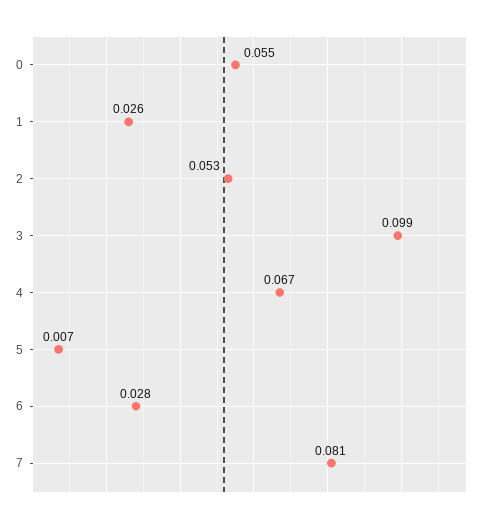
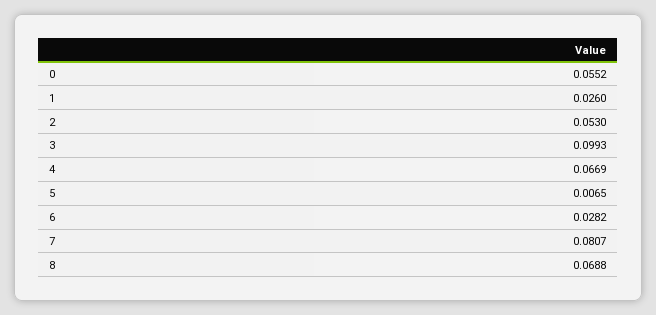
8: none -> 0.0688

